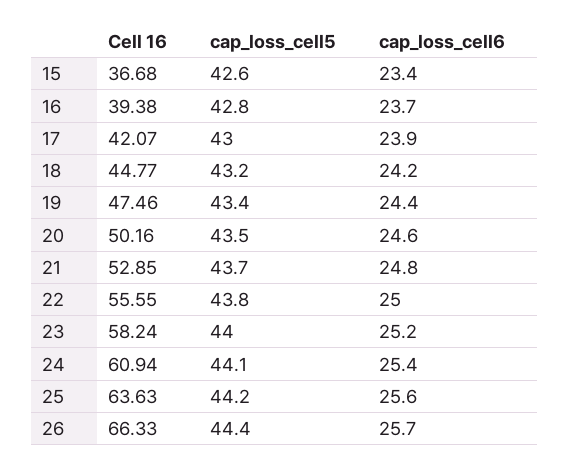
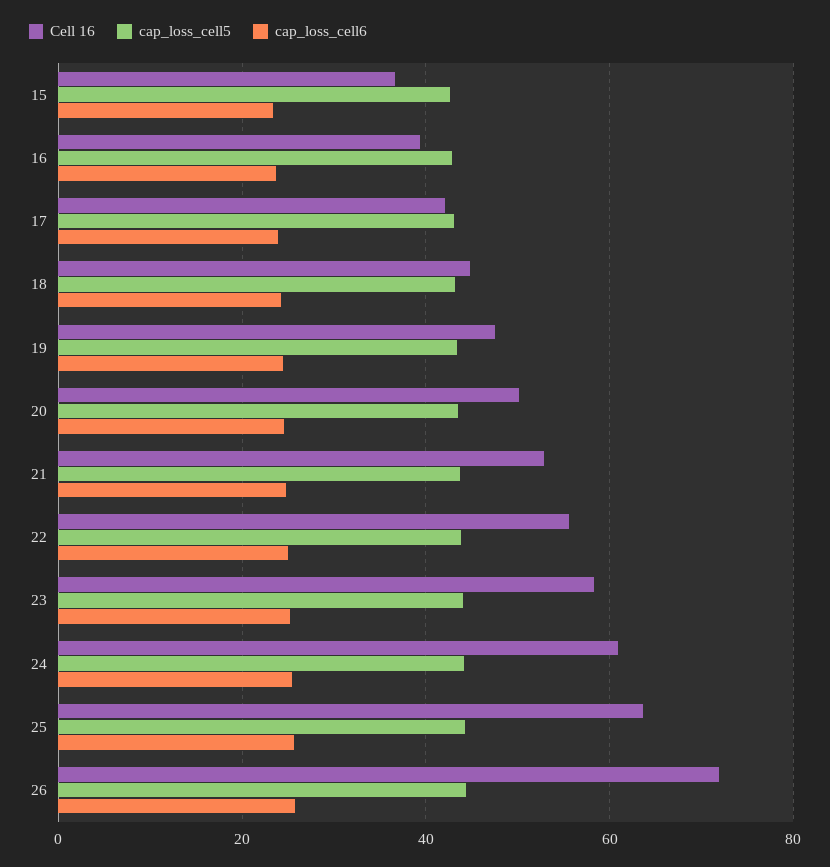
Cell 16, 26: 66.33 -> 72

